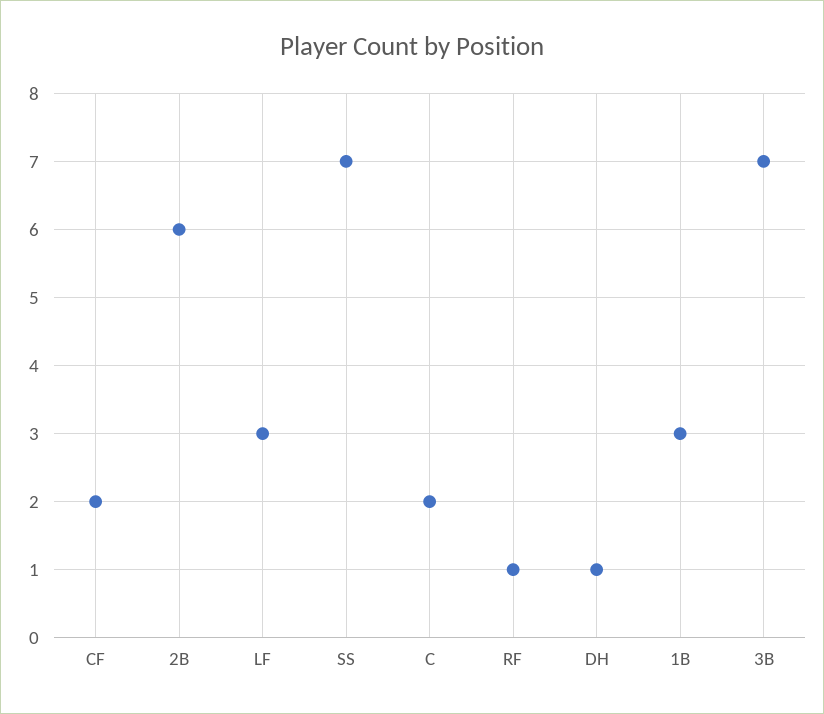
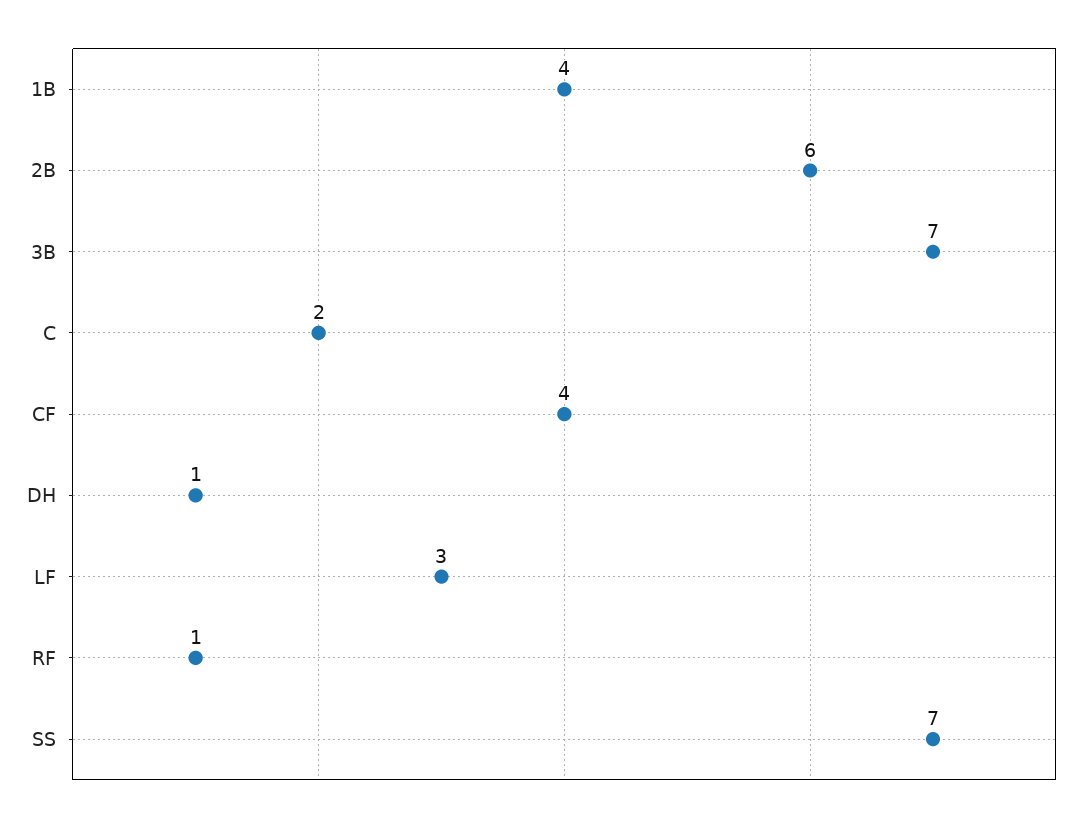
CF: 2 -> 4
1B: 3 -> 4

